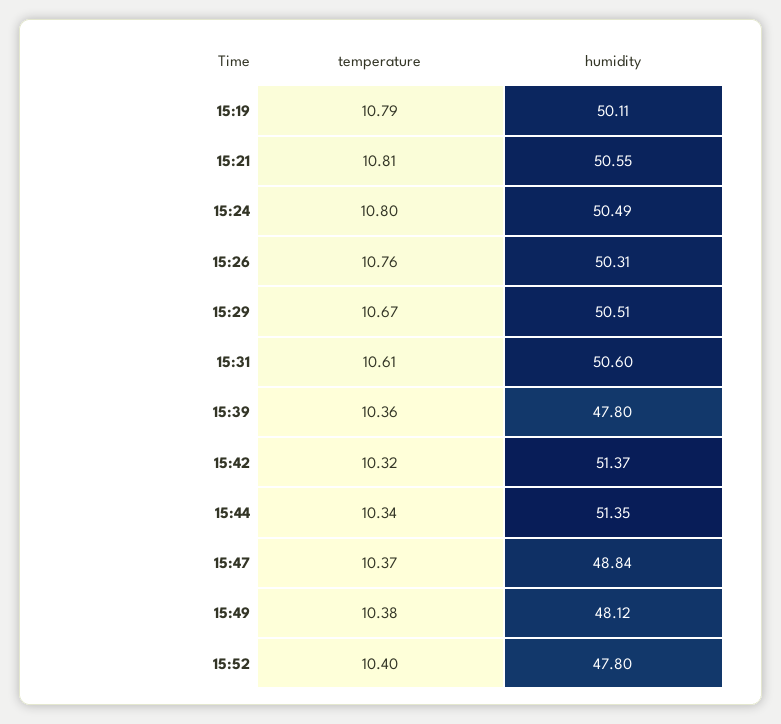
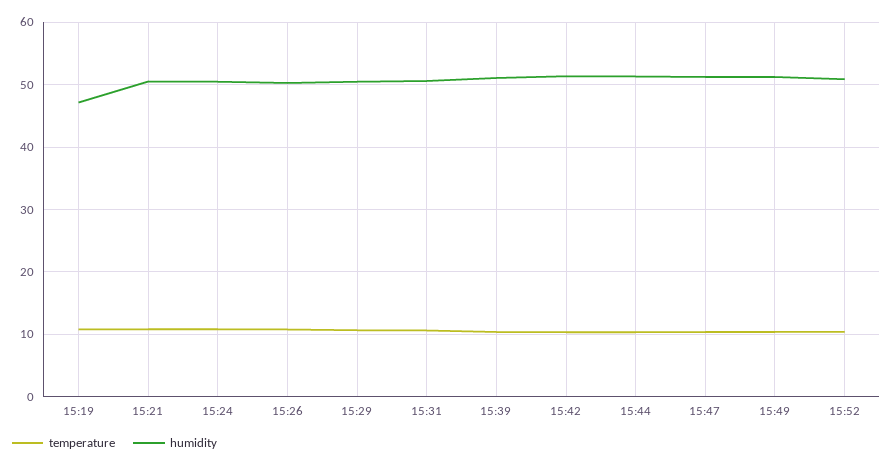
humidity, 15:19: 50.11 -> 47
humidity, 15:39: 47.8 -> 51
humidity, 15:47: 48.84 -> 51
humidity, 15:49: 48.12 -> 51
humidity, 15:52: 47.8 -> 51

